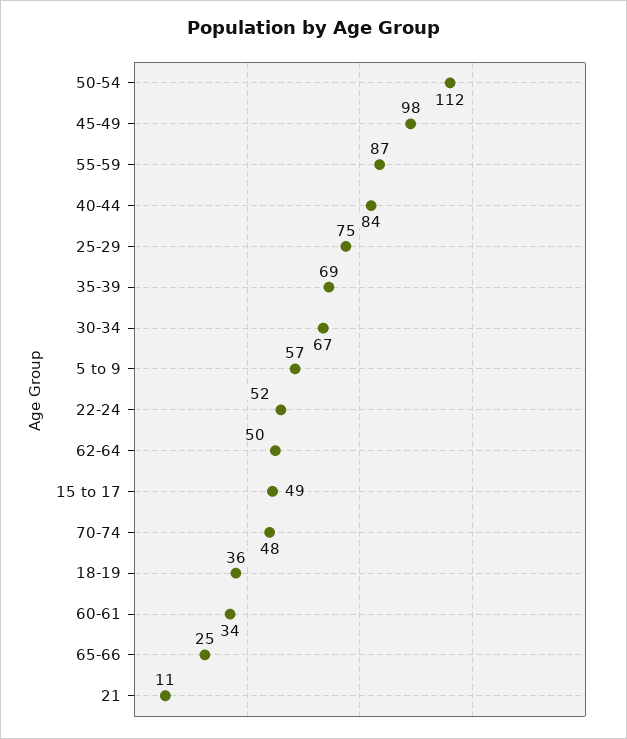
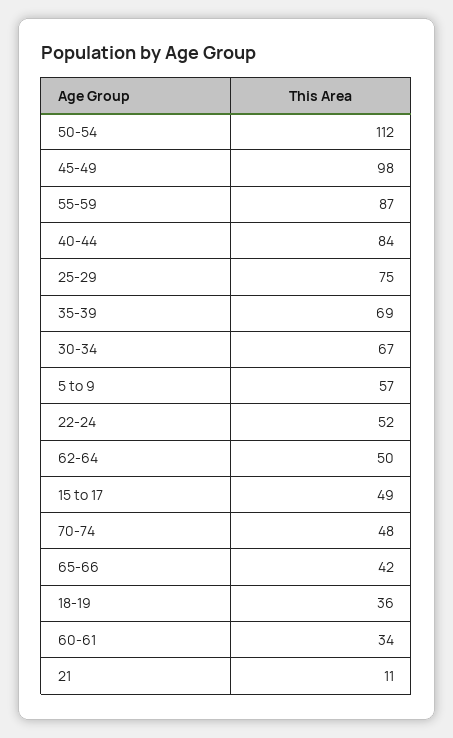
65-66: 25 -> 42

